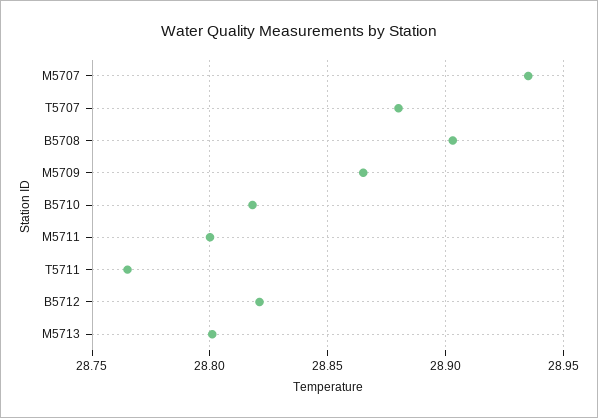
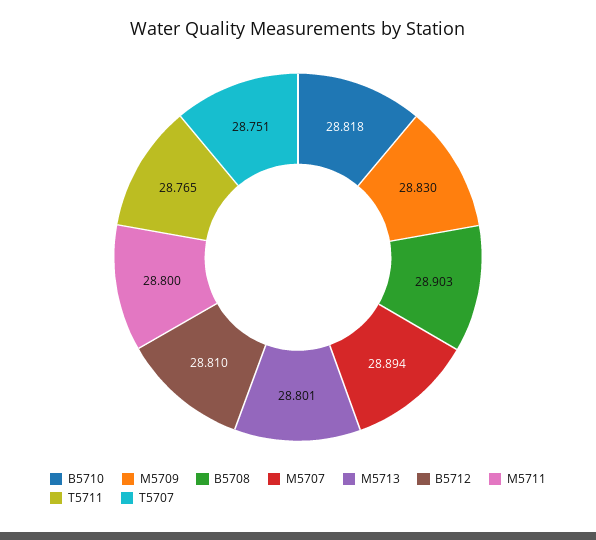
M5707: 28.935 -> 28.894
T5707: 28.88 -> 28.751
M5709: 28.865 -> 28.83
B5712: 28.82 -> 28.81

